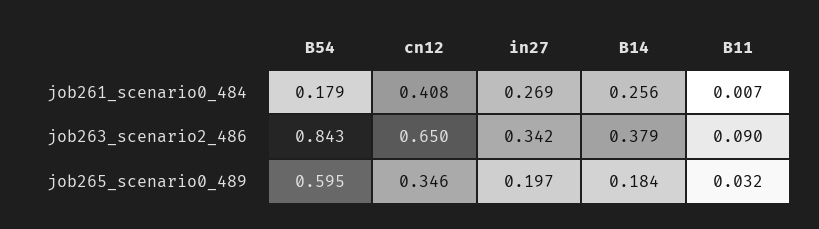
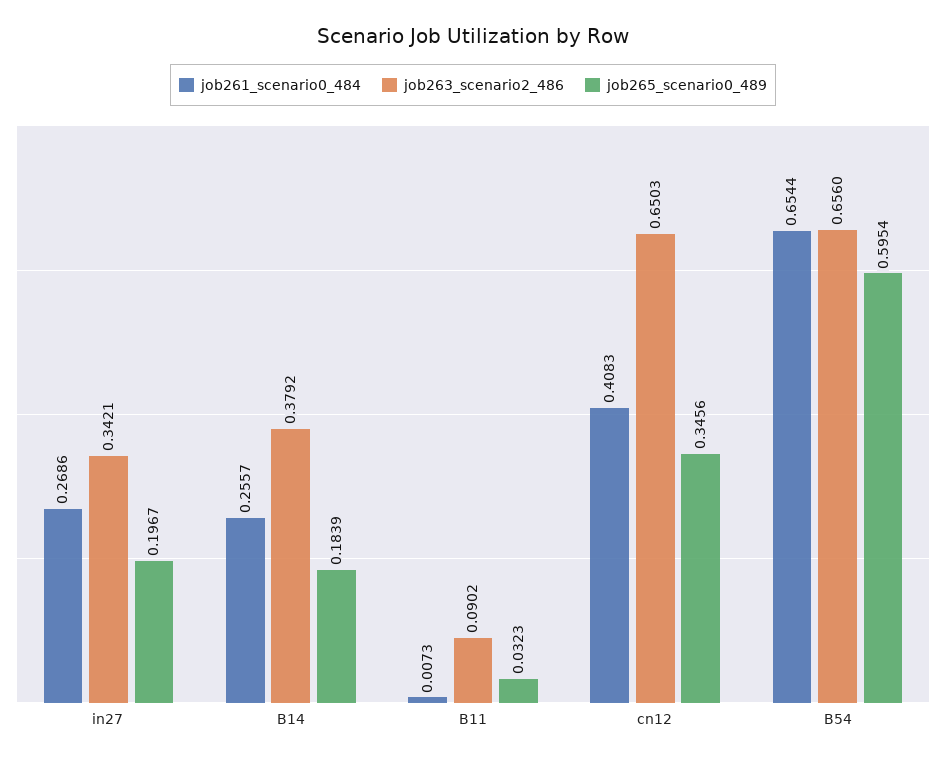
job261_scenario0_484, B54: 0.179 -> 0.6544
job263_scenario2_486, B54: 0.843 -> 0.656

